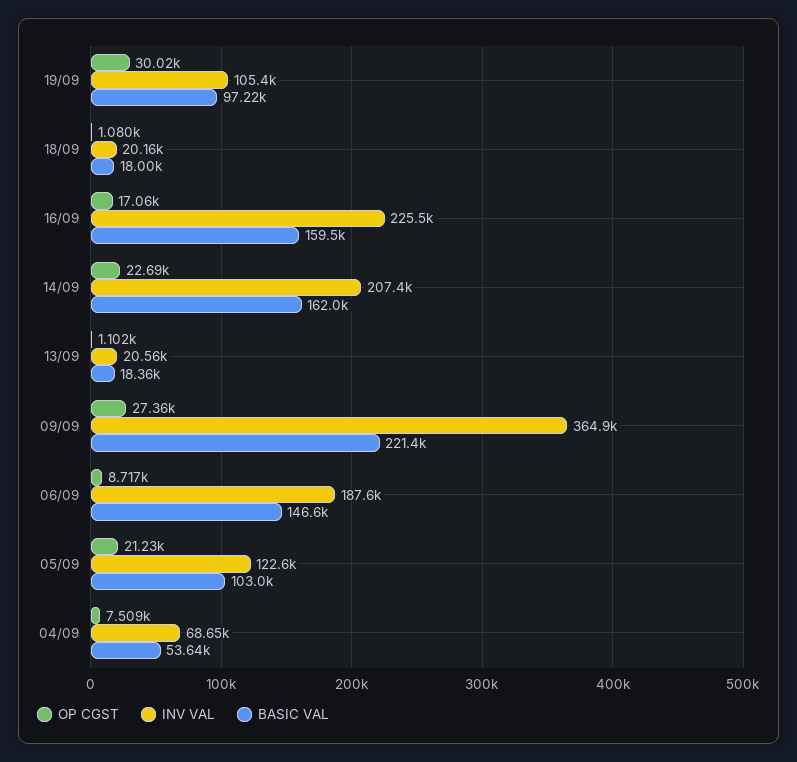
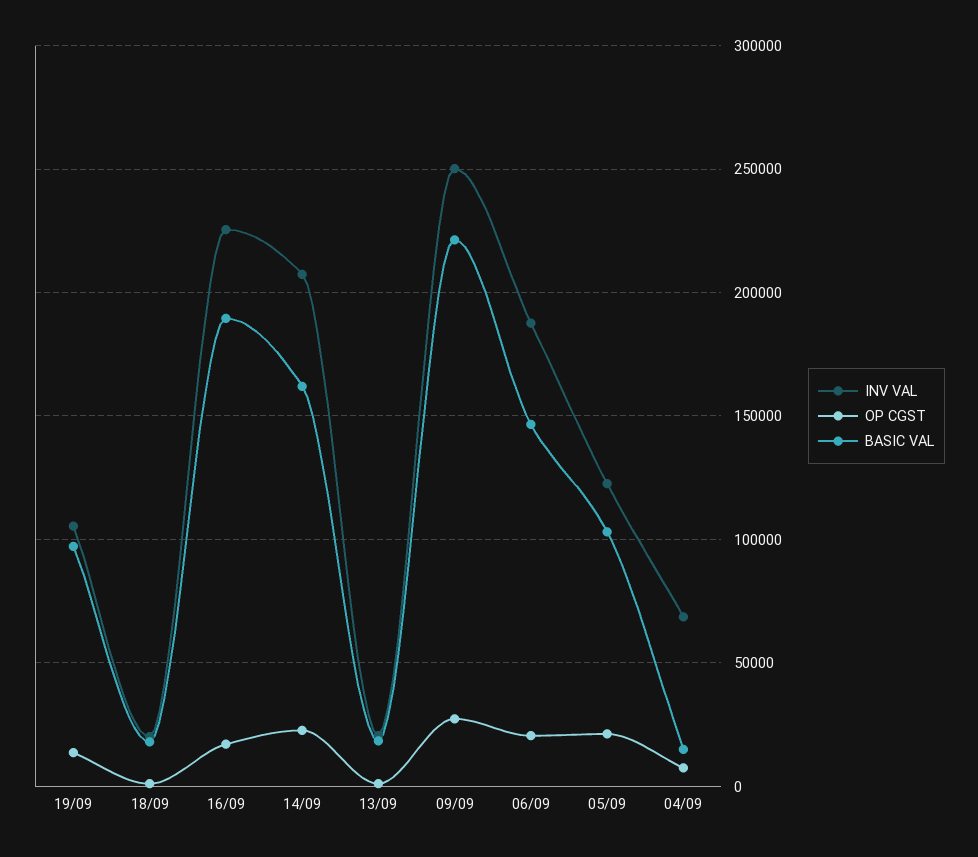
OP CGST, 19/09: 30020 -> 15000
BASIC VAL, 16/09: 159500 -> 190000
INV VAL, 09/09: 364900 -> 250000
OP CGST, 06/09: 8717 -> 20000
BASIC VAL, 04/09: 53640 -> 15000

